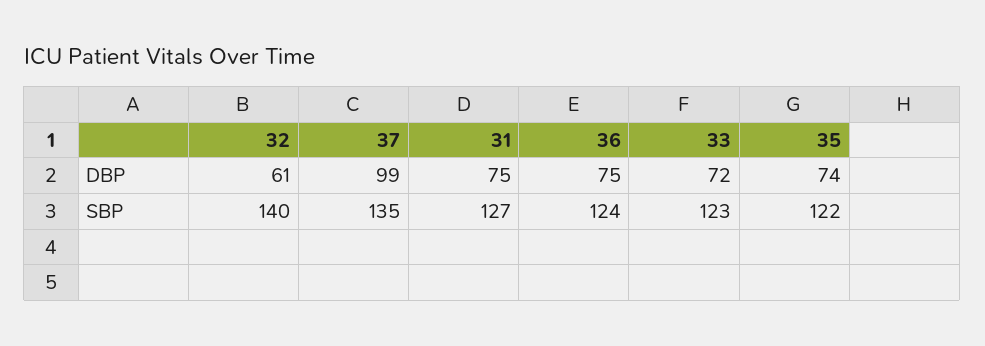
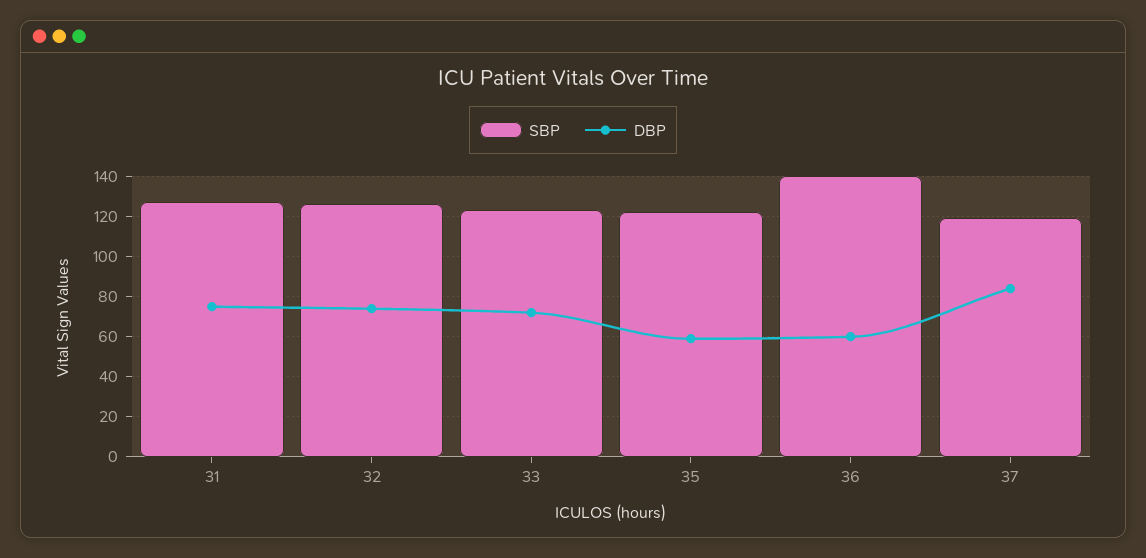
DBP, 32: 61 -> 75
DBP, 37: 99 -> 85
DBP, 36: 75 -> 60
DBP, 35: 74 -> 60
SBP, 32: 140 -> 125
SBP, 37: 135 -> 120
SBP, 36: 124 -> 140

